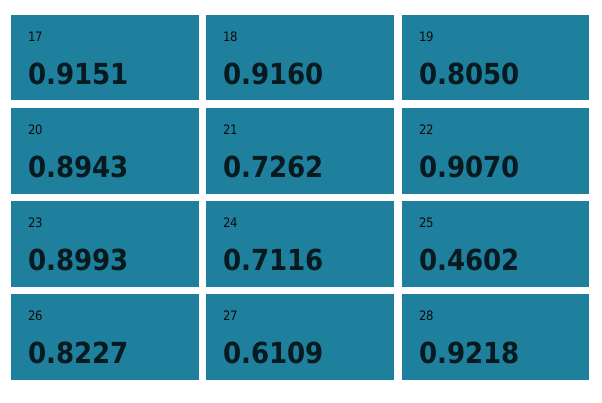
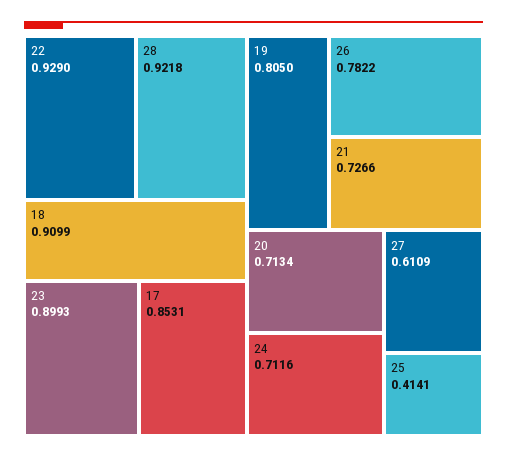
17: 0.9151 -> 0.8531
18: 0.916 -> 0.9099
20: 0.8943 -> 0.7134
21: 0.7262 -> 0.7266
22: 0.907 -> 0.929
25: 0.4602 -> 0.4141
26: 0.8227 -> 0.7822

